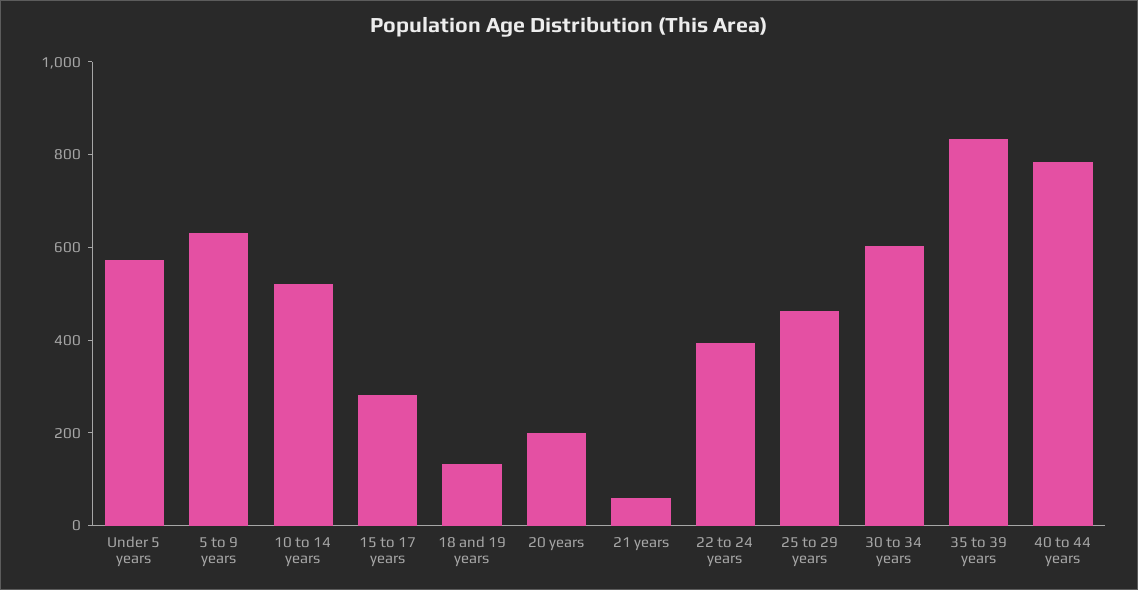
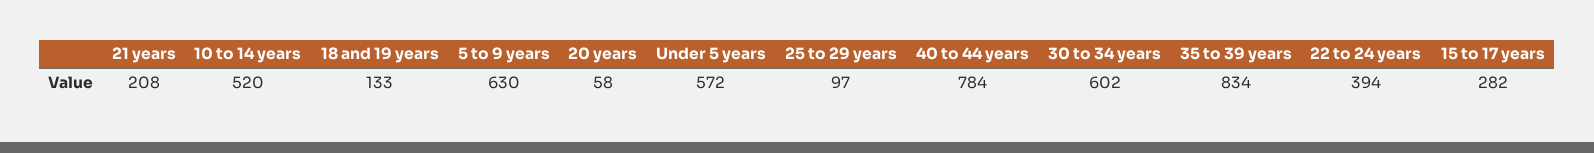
20 years: 200 -> 58
21 years: 50 -> 208
25 to 29 years: 450 -> 97

